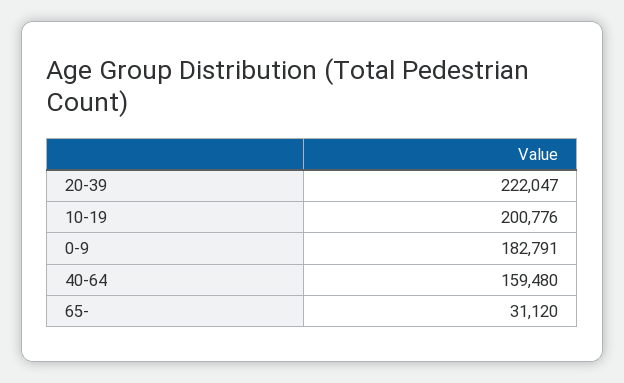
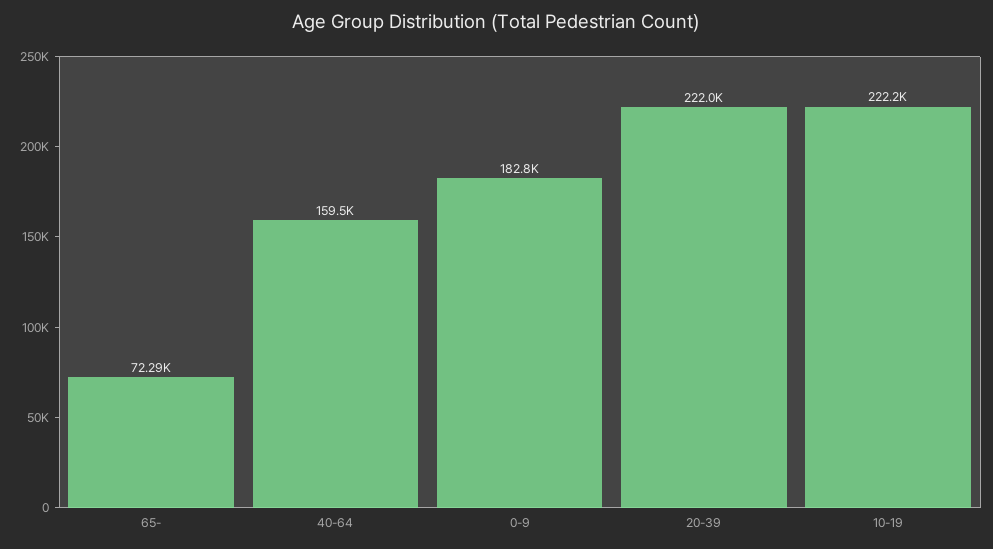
10-19: 200776 -> 222200
65-: 31120 -> 72290

